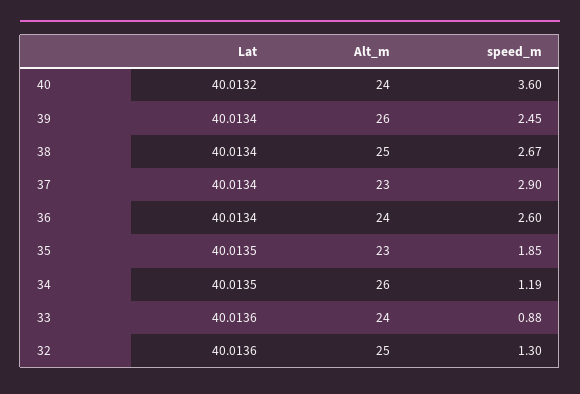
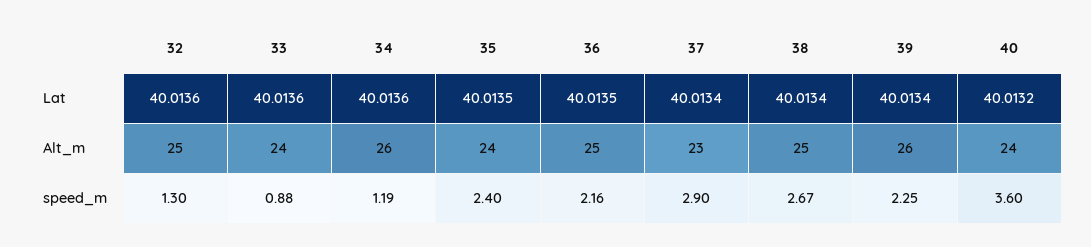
speed_m, 39: 2.45 -> 2.25
Lat, 36: 40.0134 -> 40.0135
Alt_m, 36: 24 -> 25
speed_m, 36: 2.6 -> 2.16
Alt_m, 35: 23 -> 24
speed_m, 35: 1.85 -> 2.4
Lat, 34: 40.0135 -> 40.0136

